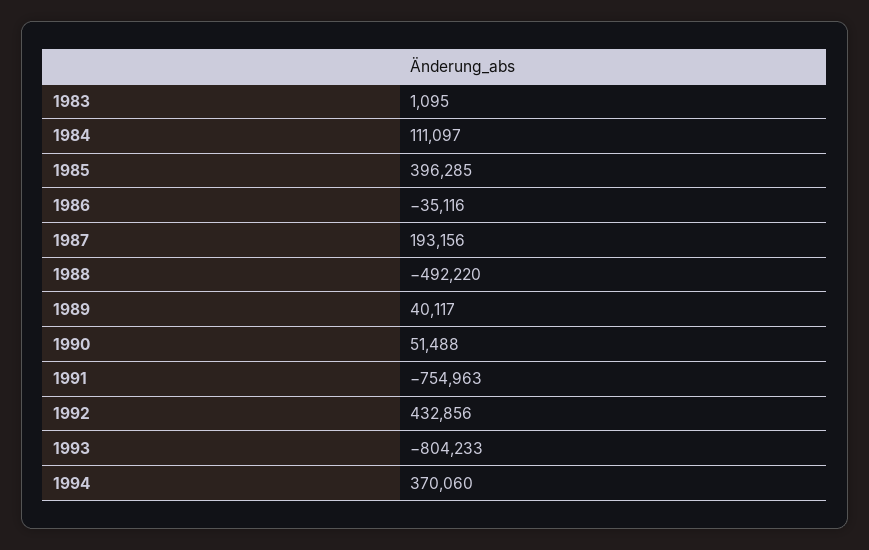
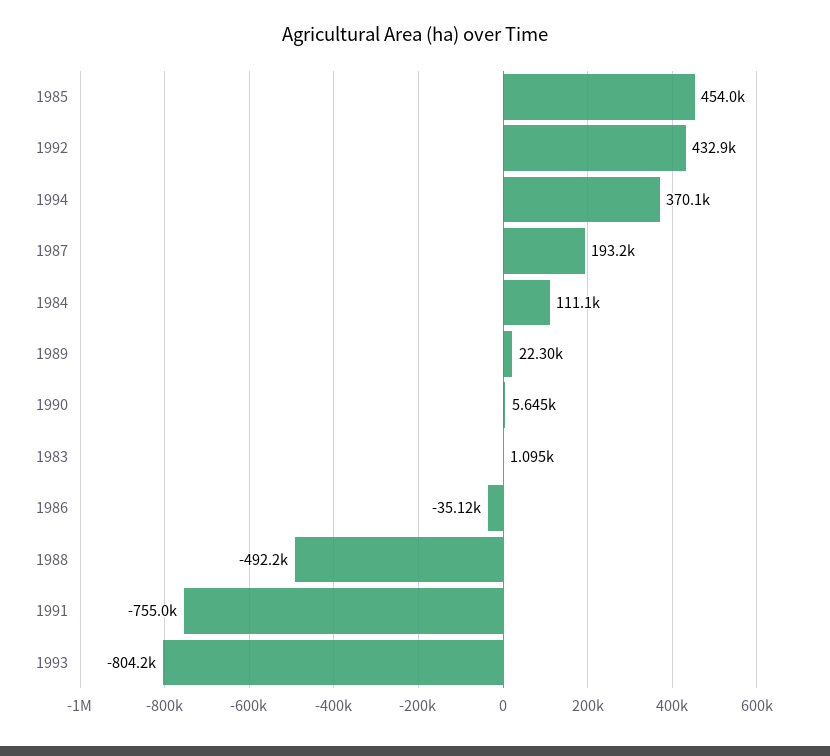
1985: 396285 -> 454000
1989: 40117 -> 22300
1990: 51488 -> 5645

